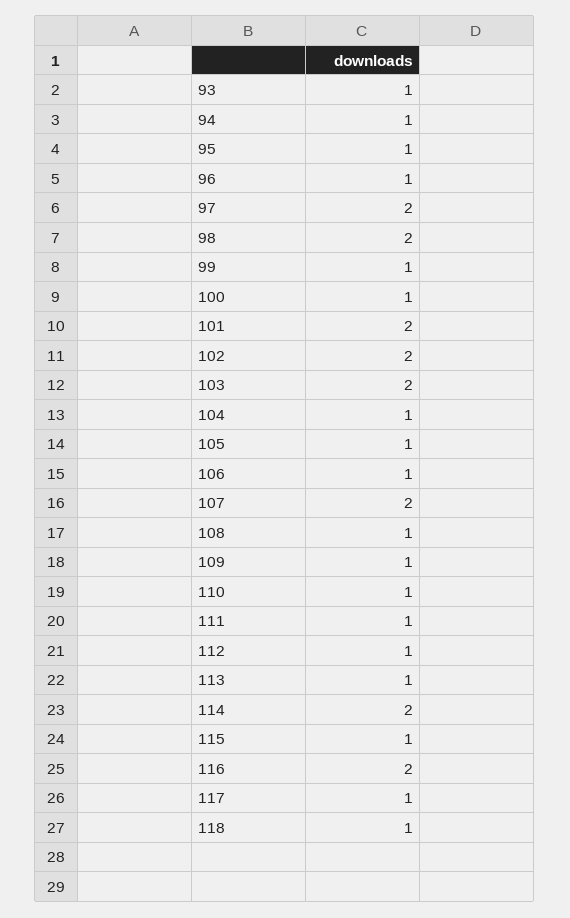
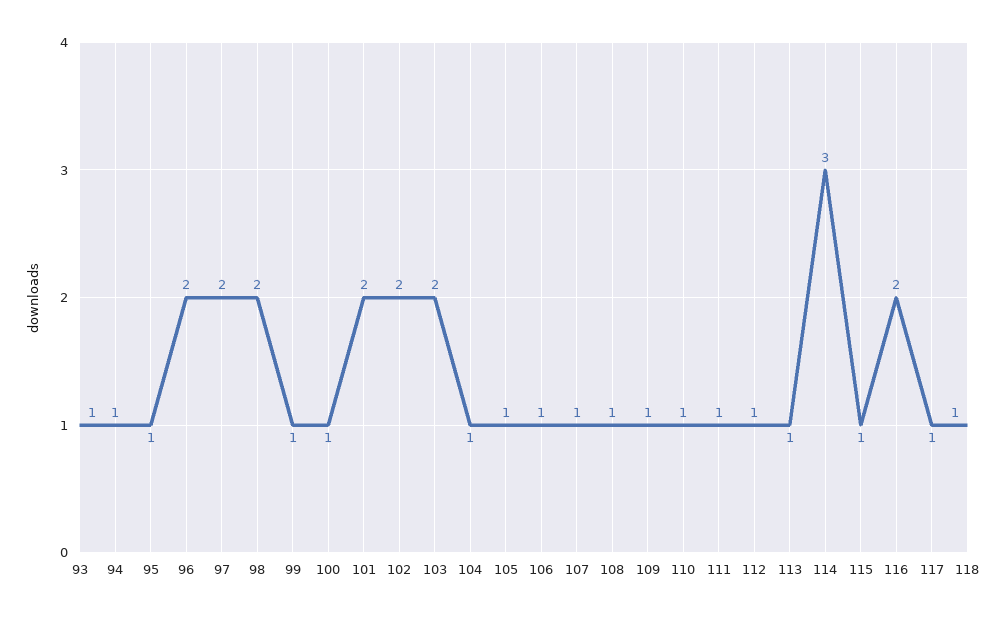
96: 1 -> 2
107: 2 -> 1
114: 2 -> 3

